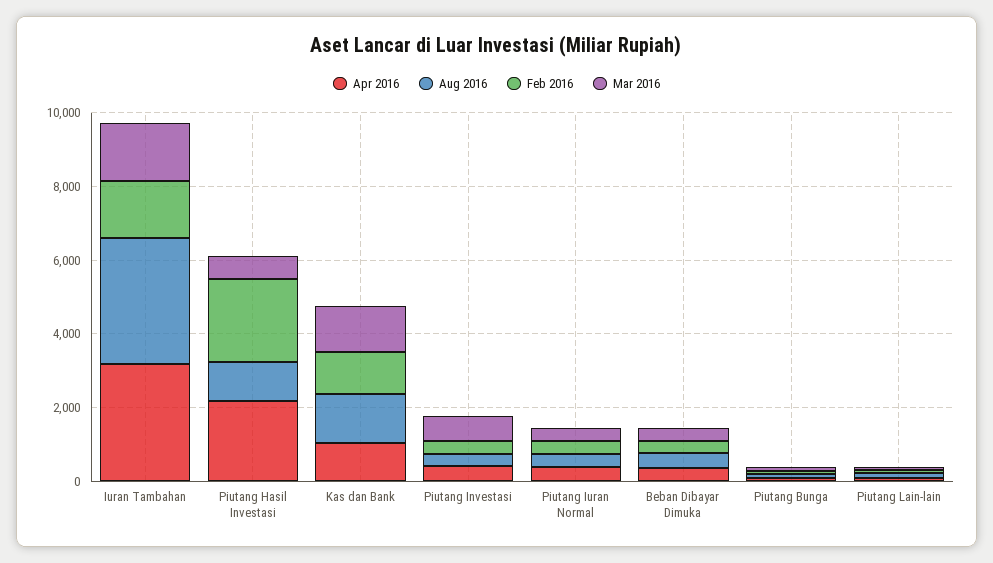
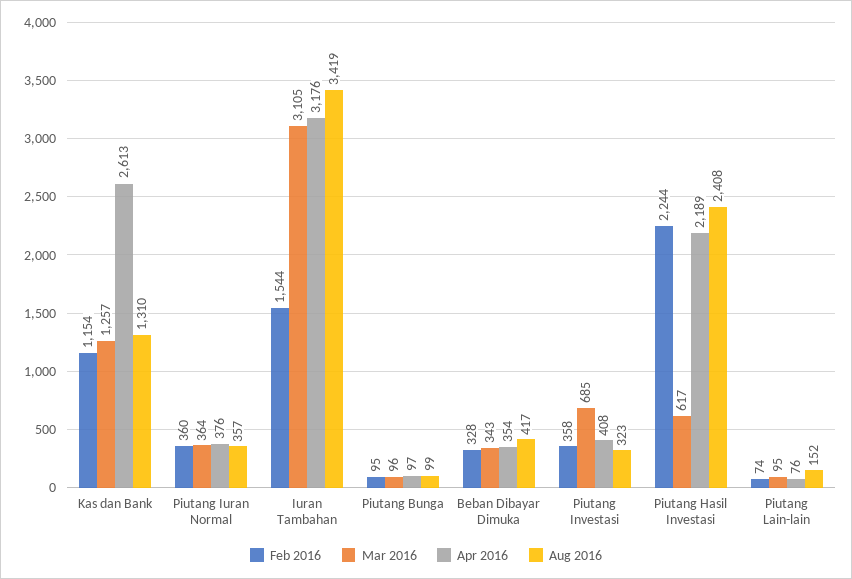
Mar 2016, Iuran Tambahan: 1500 -> 3105
Aug 2016, Piutang Hasil Investasi: 1000 -> 2408
Apr 2016, Kas dan Bank: 1000 -> 2613

